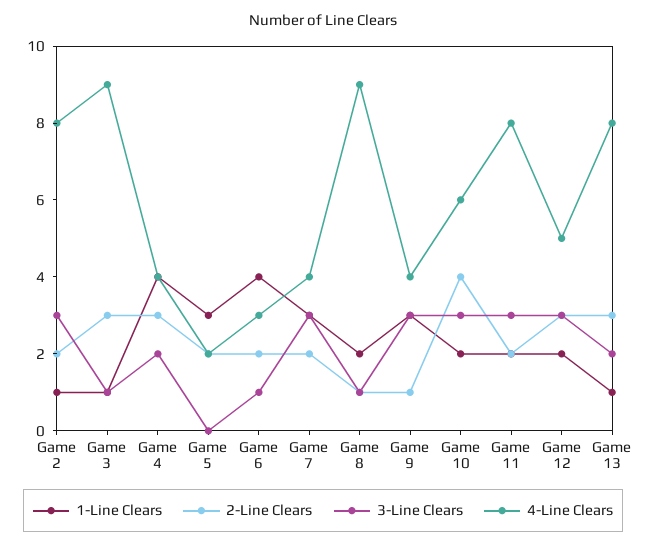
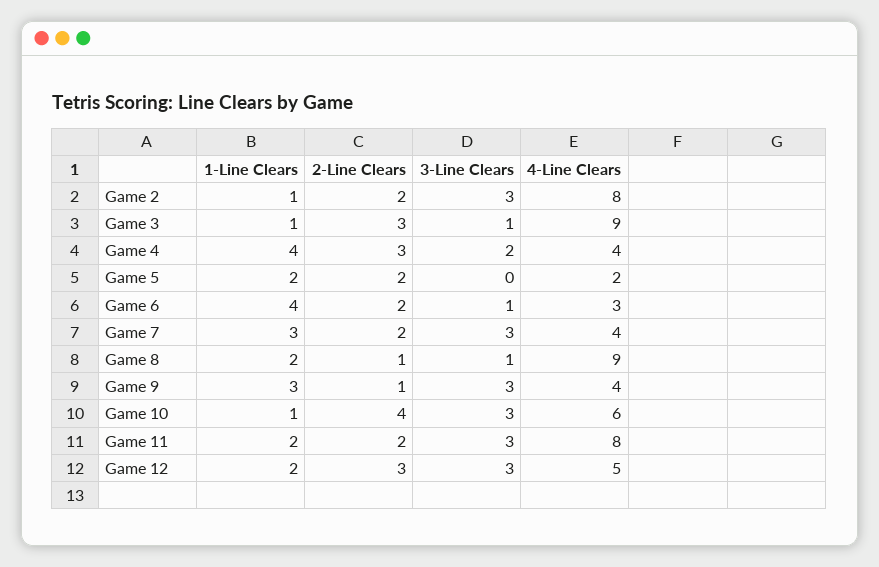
1-Line Clears, Game 5: 3 -> 2
1-Line Clears, Game 10: 2 -> 1
1-Line Clears, Game 13: 1 -> none
2-Line Clears, Game 13: 3 -> none
3-Line Clears, Game 13: 2 -> none
4-Line Clears, Game 13: 8 -> none

